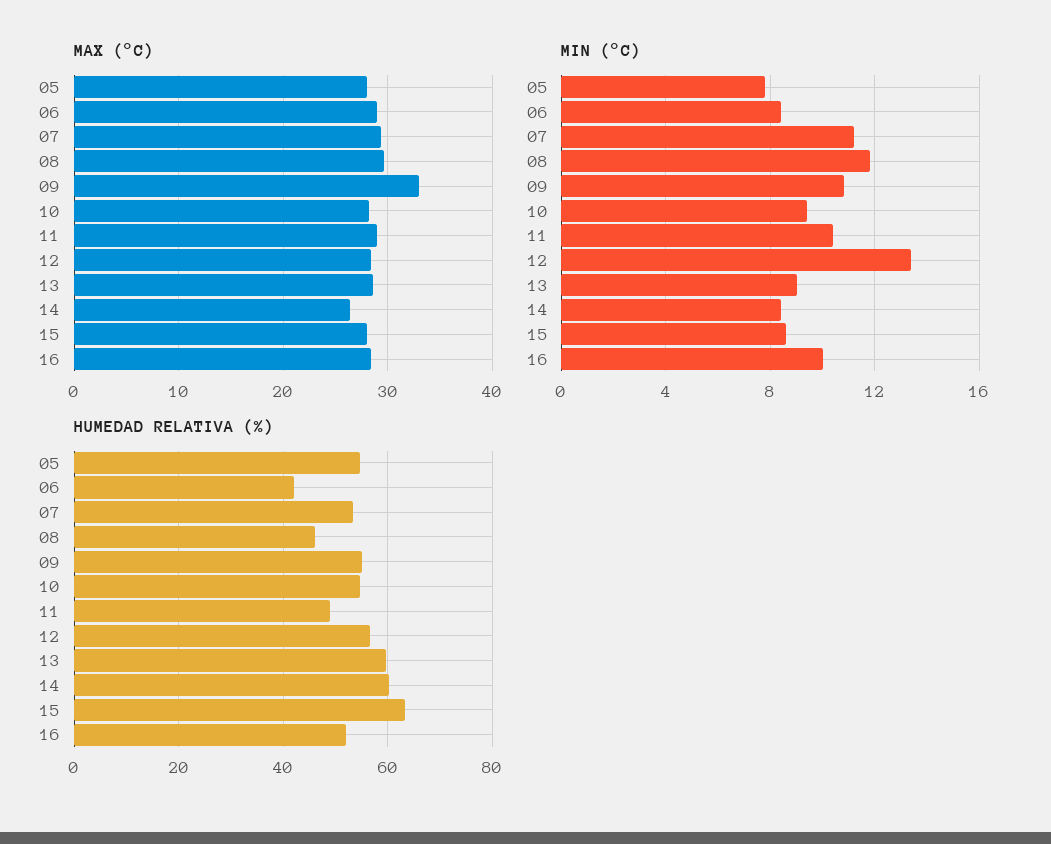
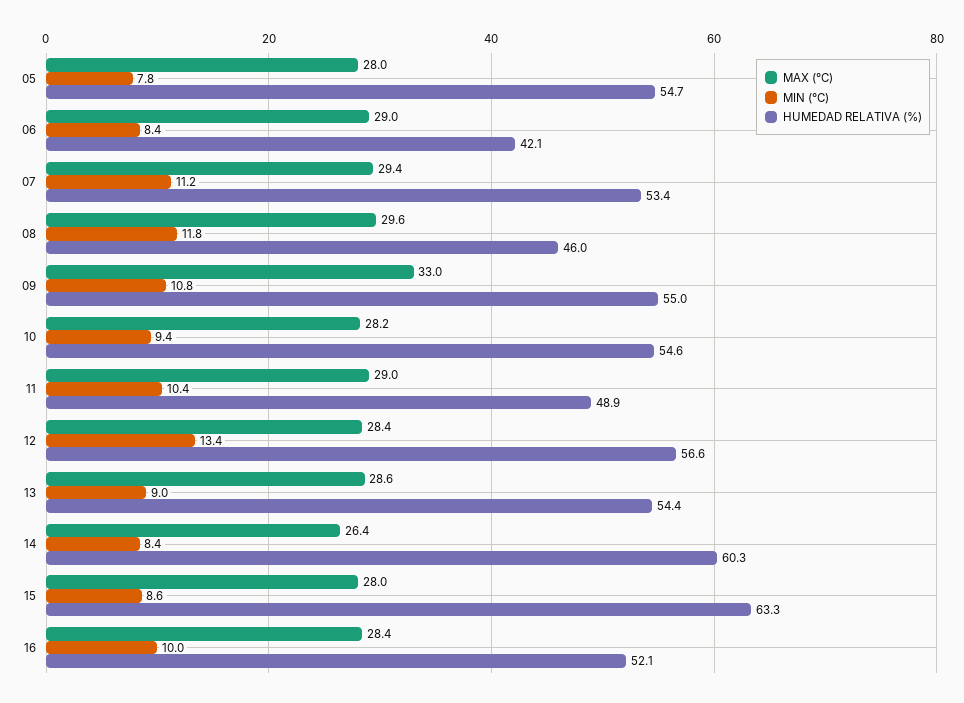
HUMEDAD RELATIVA (%), 13: 60 -> 54.4

